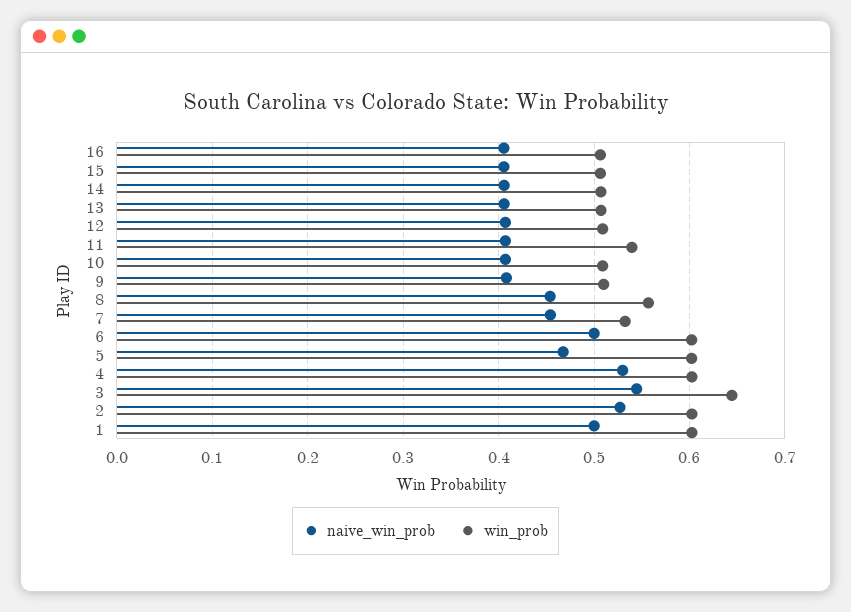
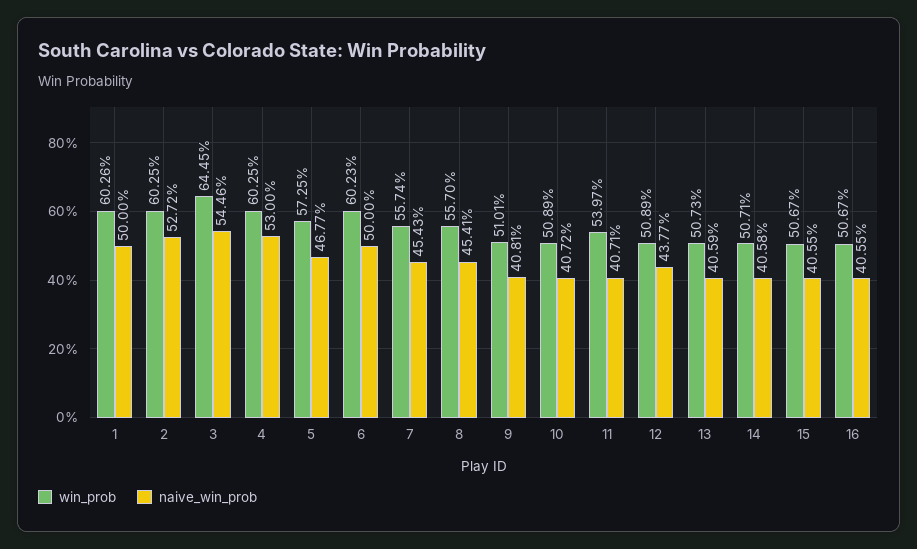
naive_win_prob, 12: 0.41 -> 0.4377
win_prob, 7: 0.53 -> 0.5574
win_prob, 5: 0.6 -> 0.5725

